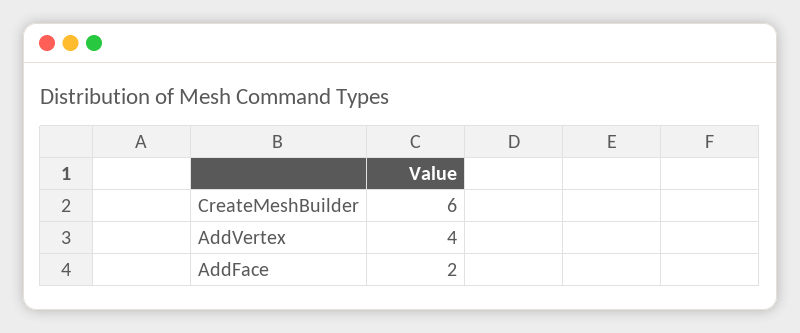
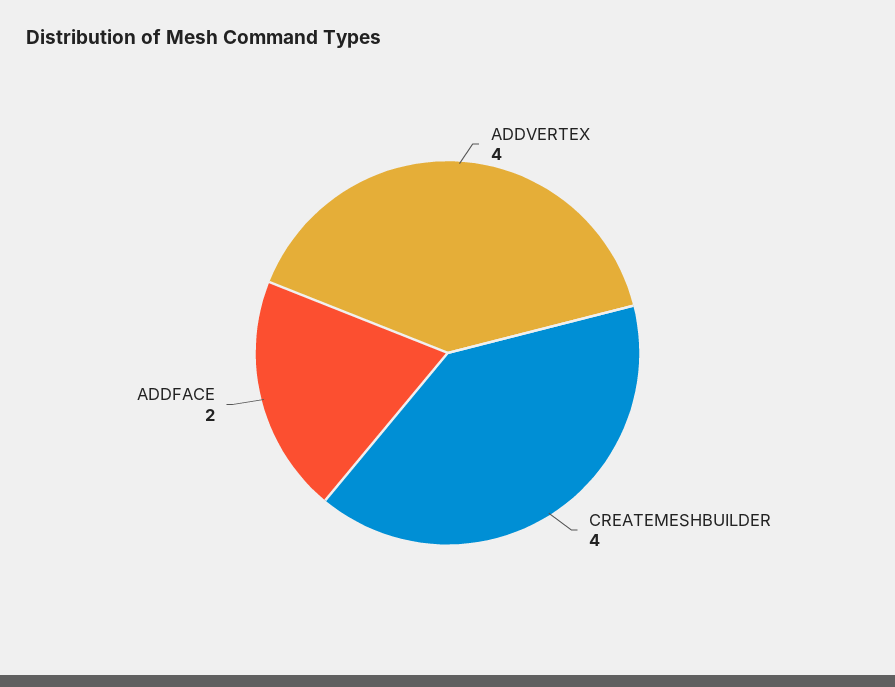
CreateMeshBuilder: 6 -> 4

